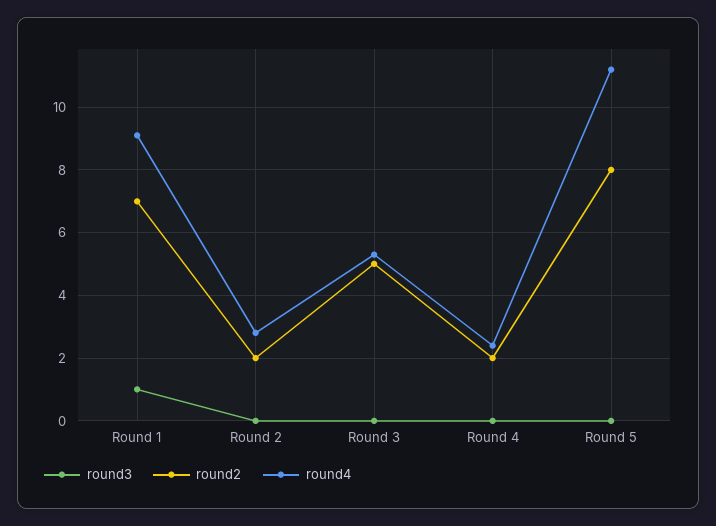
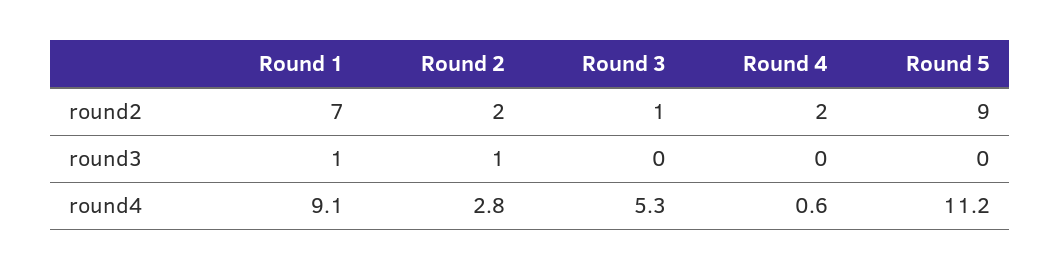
round3, Round 2: 0 -> 1
round2, Round 3: 5 -> 1
round4, Round 4: 2.5 -> 0.6
round2, Round 5: 8 -> 9

